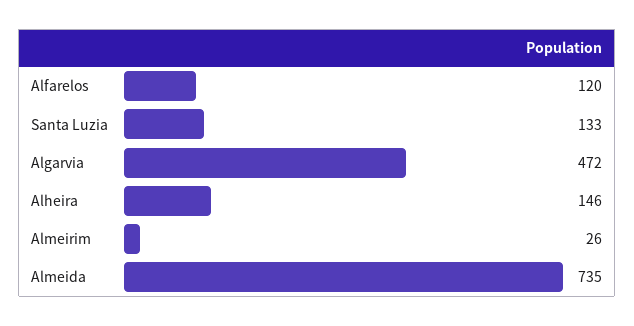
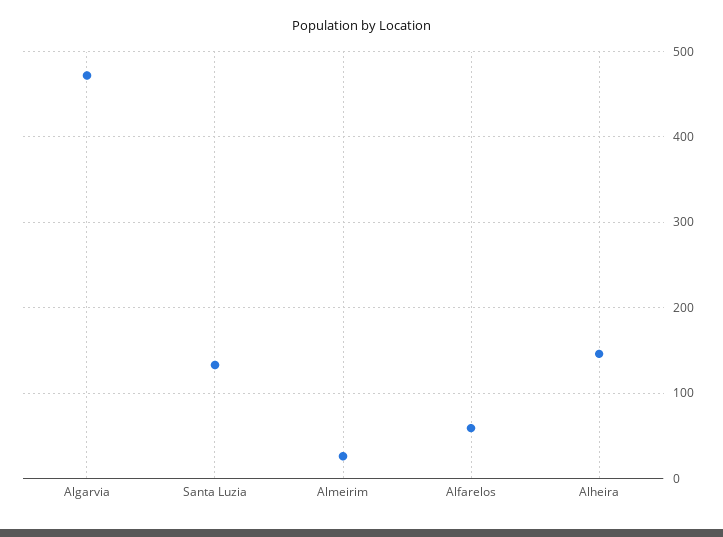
Alfarelos: 120 -> 60
Almeida: 735 -> none

